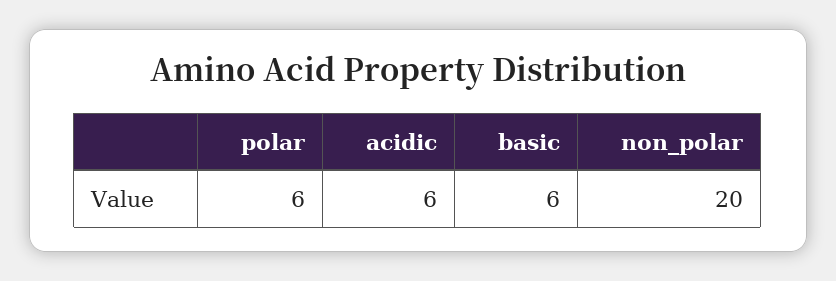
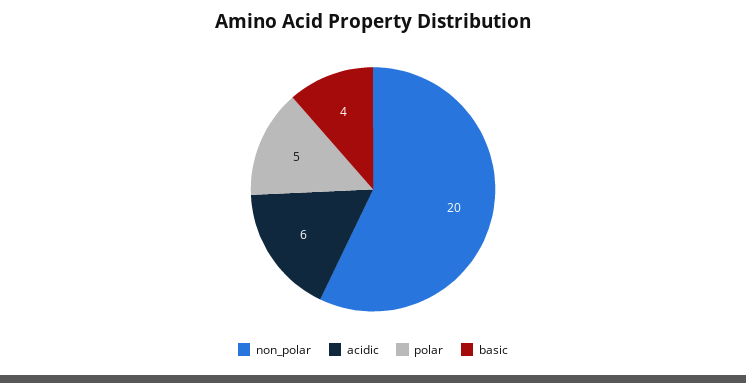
polar: 6 -> 5
basic: 6 -> 4

